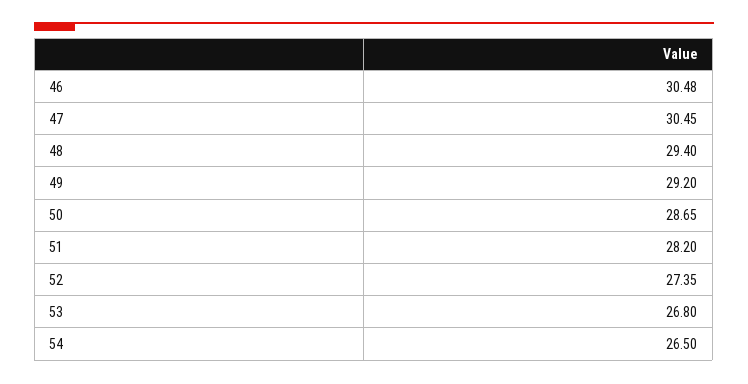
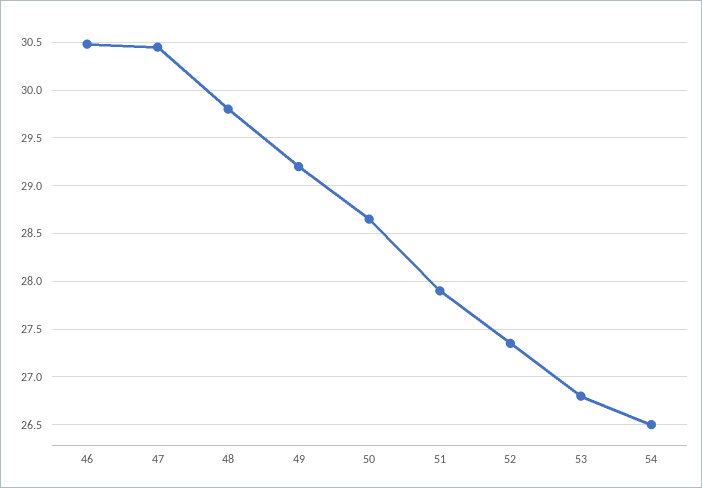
48: 29.4 -> 29.8
51: 28.2 -> 27.9

